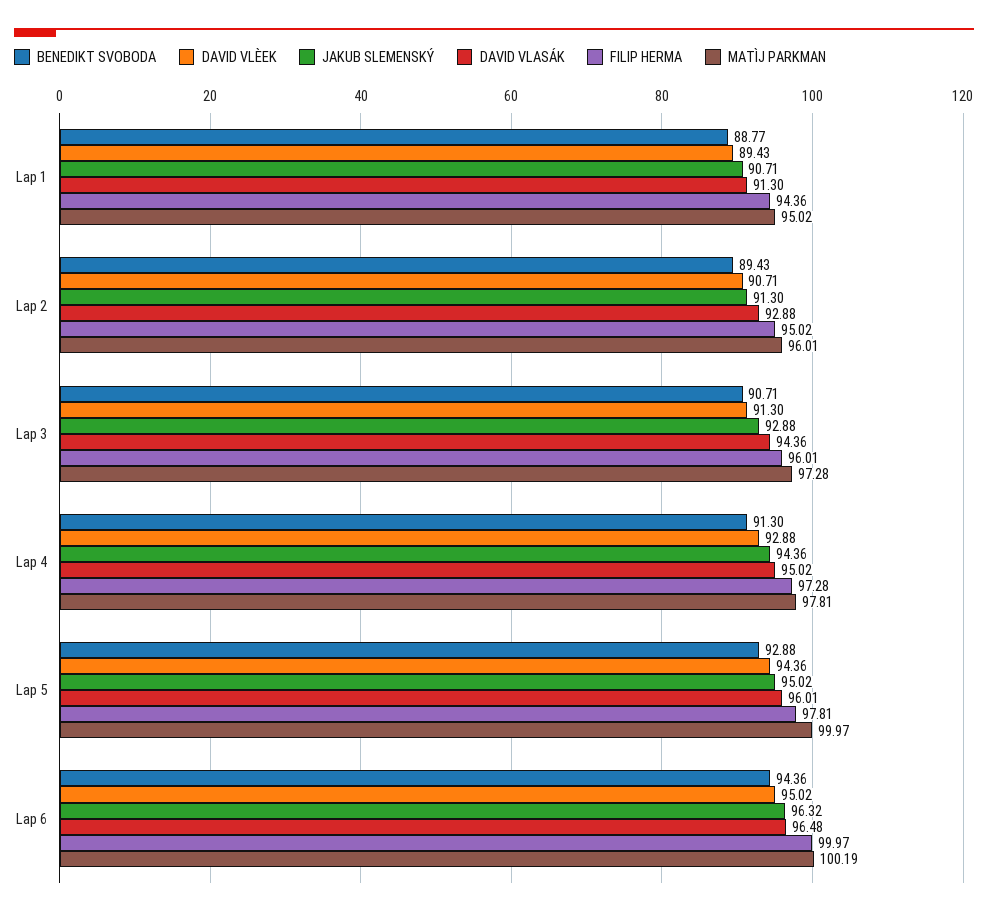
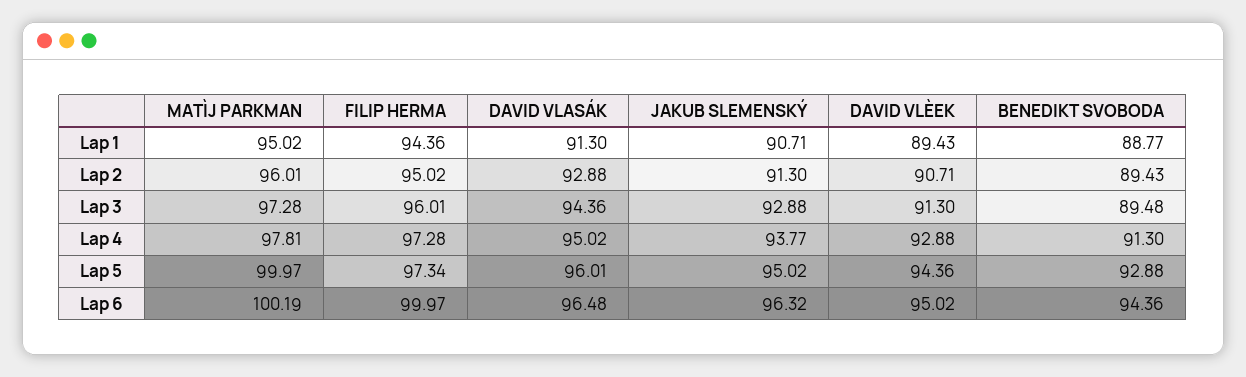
BENEDIKT SVOBODA, Lap 3: 90.71 -> 89.48
JAKUB SLEMENSKÝ, Lap 4: 94.36 -> 93.77
FILIP HERMA, Lap 5: 97.81 -> 97.34

